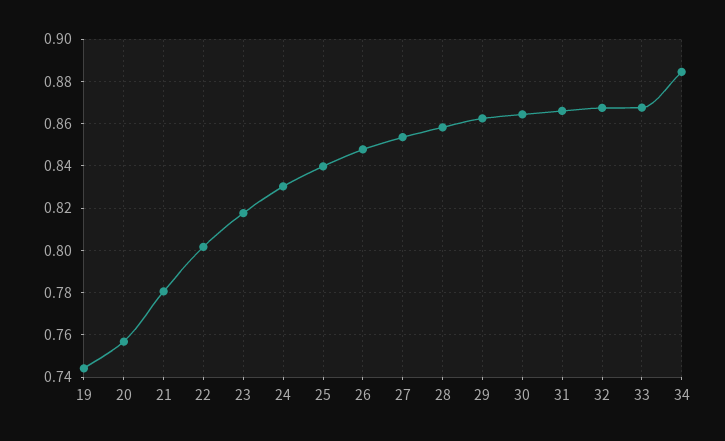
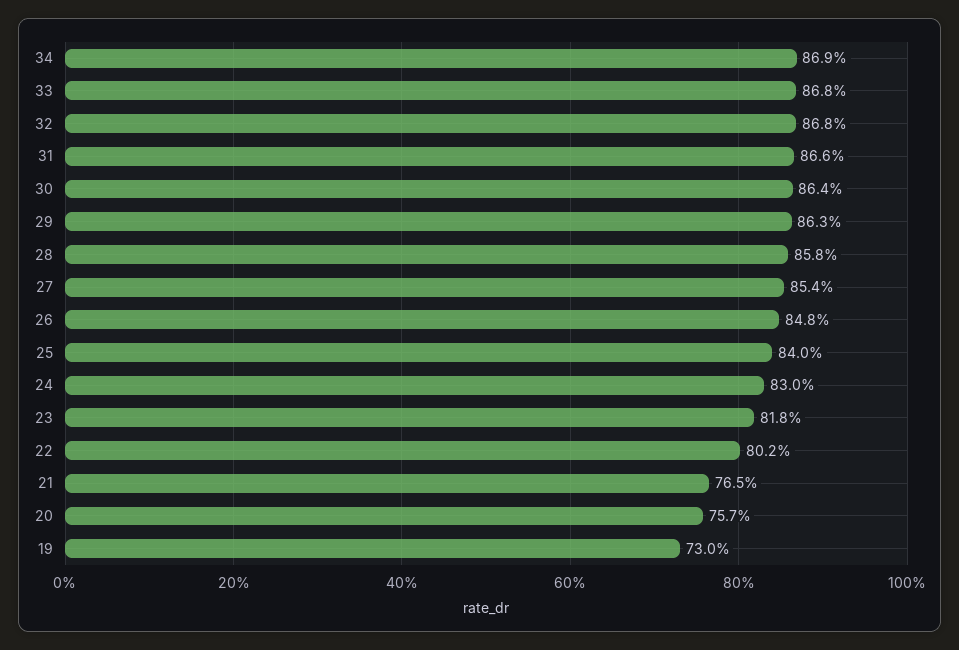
19: 0.745 -> 0.73
21: 0.78 -> 0.765
34: 0.885 -> 0.869

